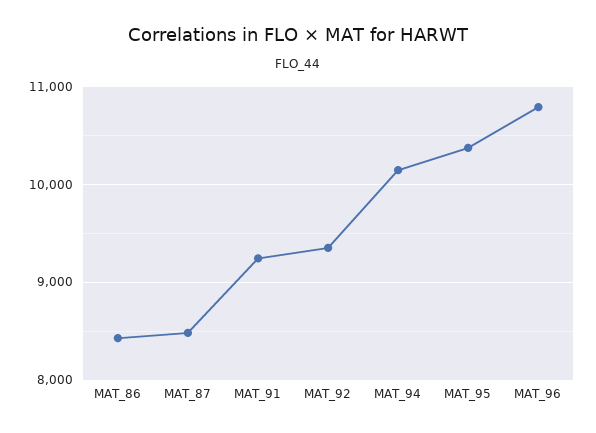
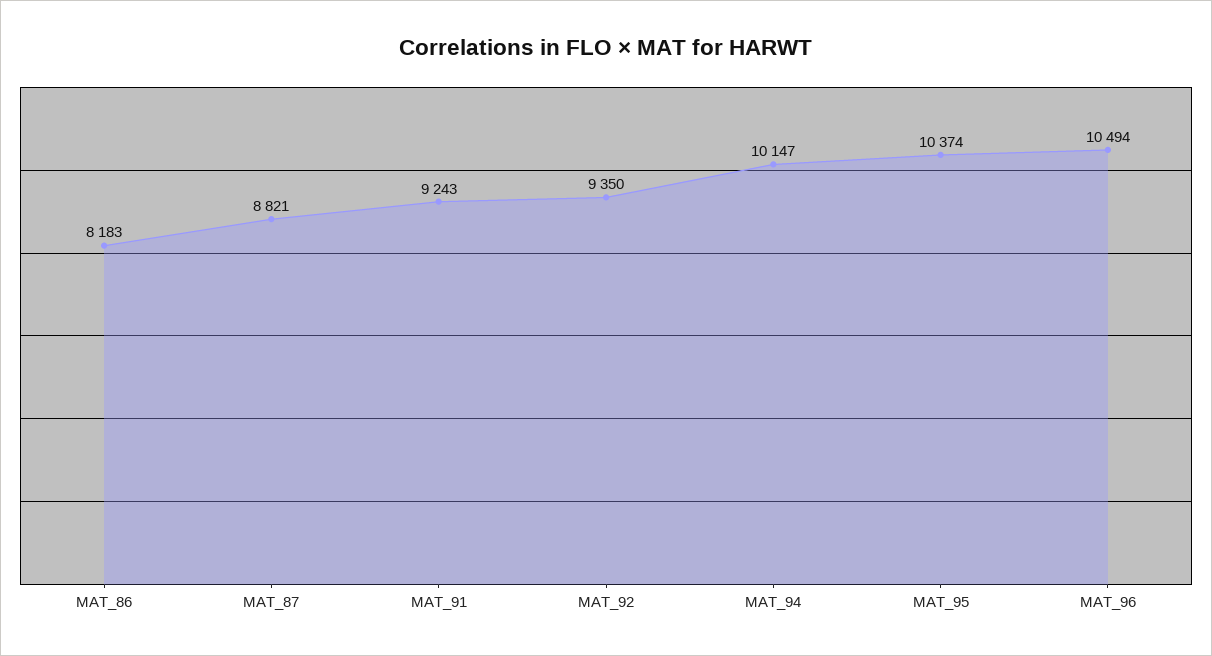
MAT_86: 8400 -> 8183
MAT_87: 8500 -> 8821
MAT_96: 10800 -> 10494

